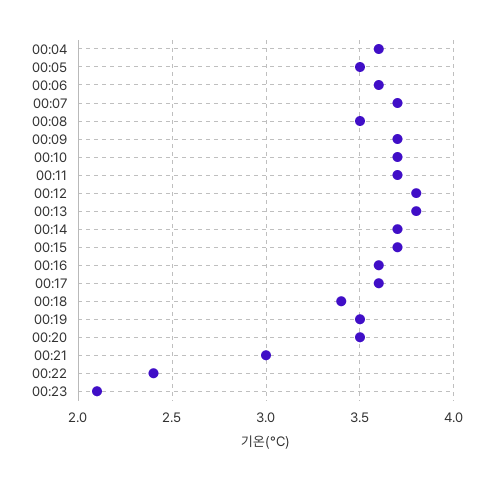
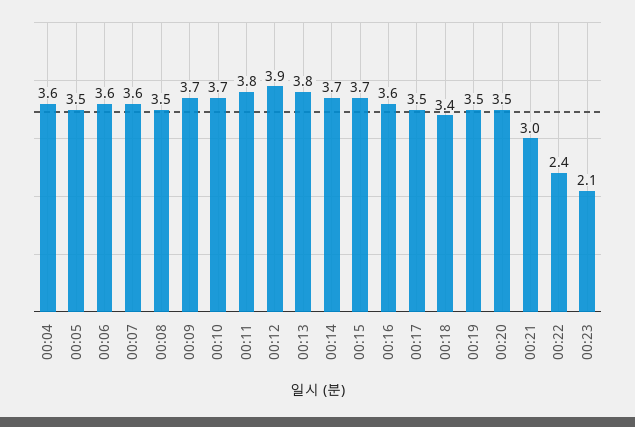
00:07: 3.7 -> 3.6
00:11: 3.7 -> 3.8
00:12: 3.8 -> 3.9
00:17: 3.6 -> 3.5

